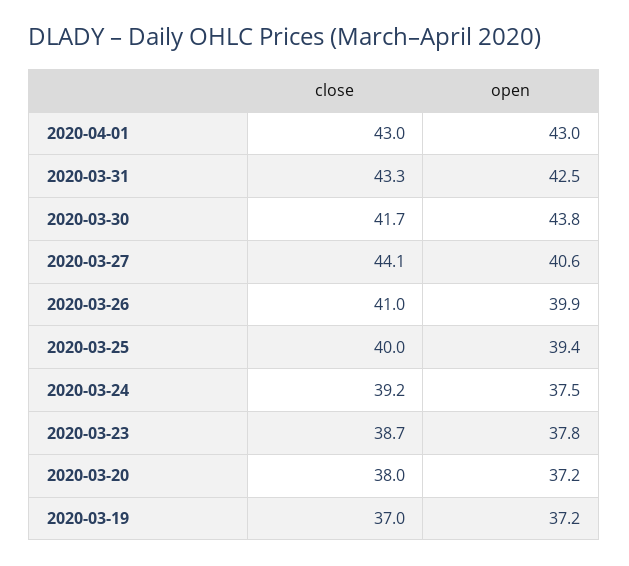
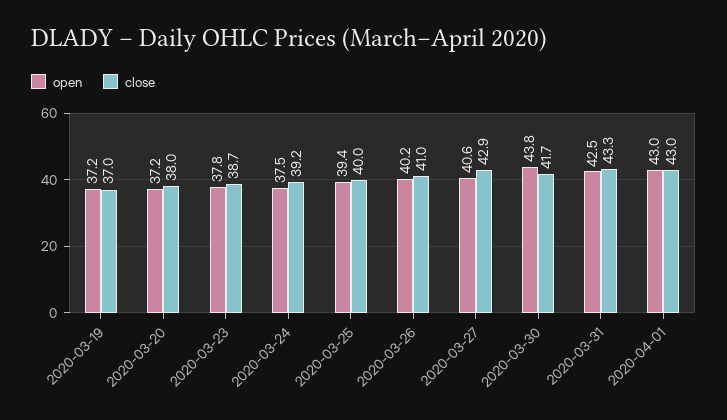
close, 2020-03-27: 44.1 -> 42.9
open, 2020-03-26: 39.9 -> 40.2

